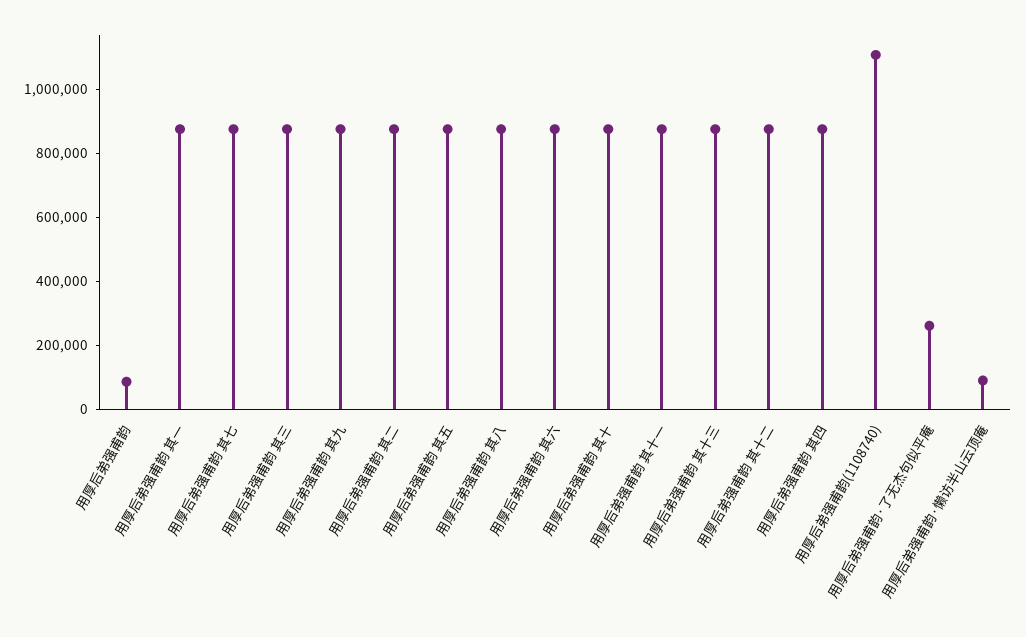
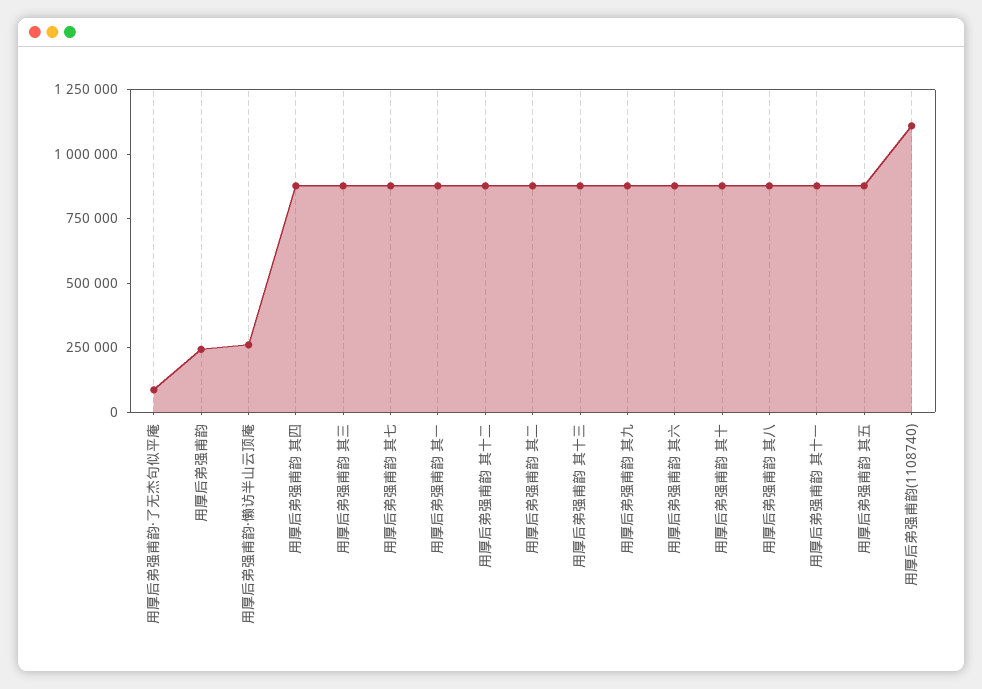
用厚后弟强甫韵: 100000 -> 250000
用厚后弟强甫韵·了无杰句似平庵: 250000 -> 100000
用厚后弟强甫韵·懒访半山云顶庵: 100000 -> 250000

